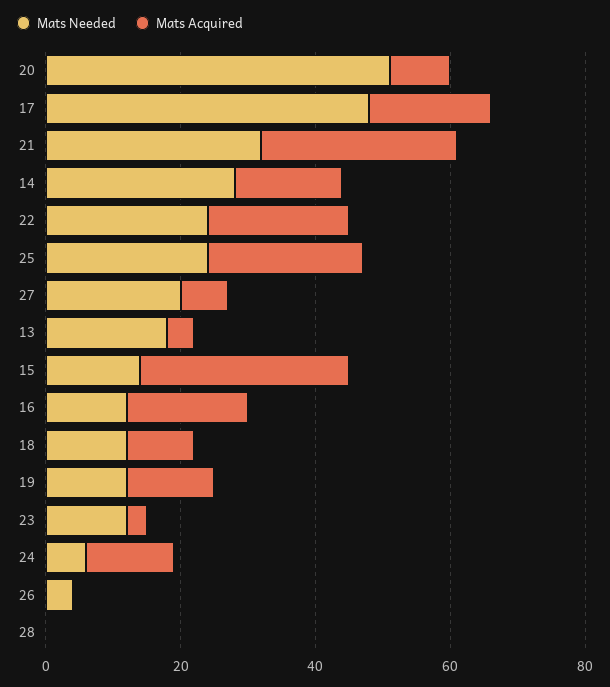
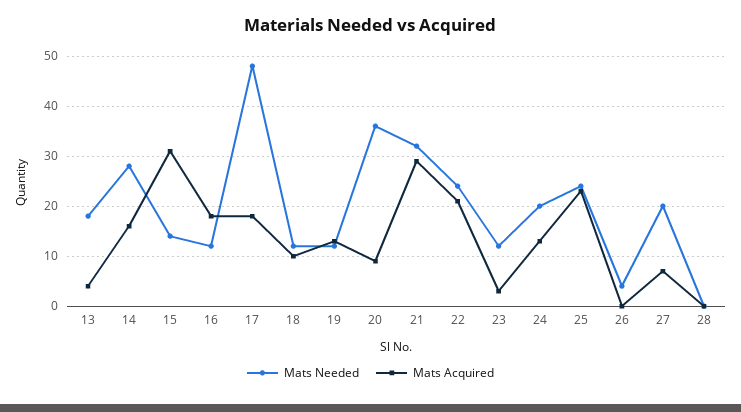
Mats Needed, 20: 50 -> 35
Mats Needed, 24: 5 -> 20

